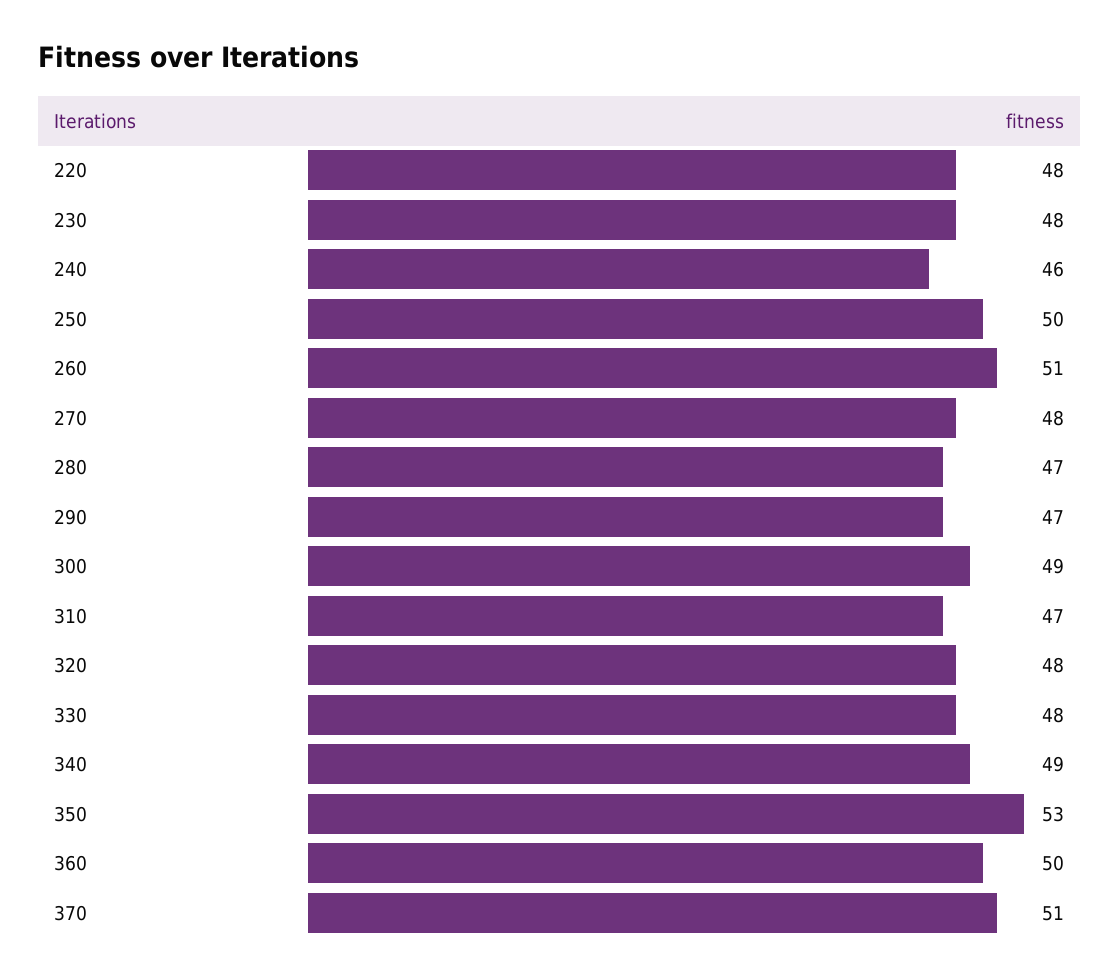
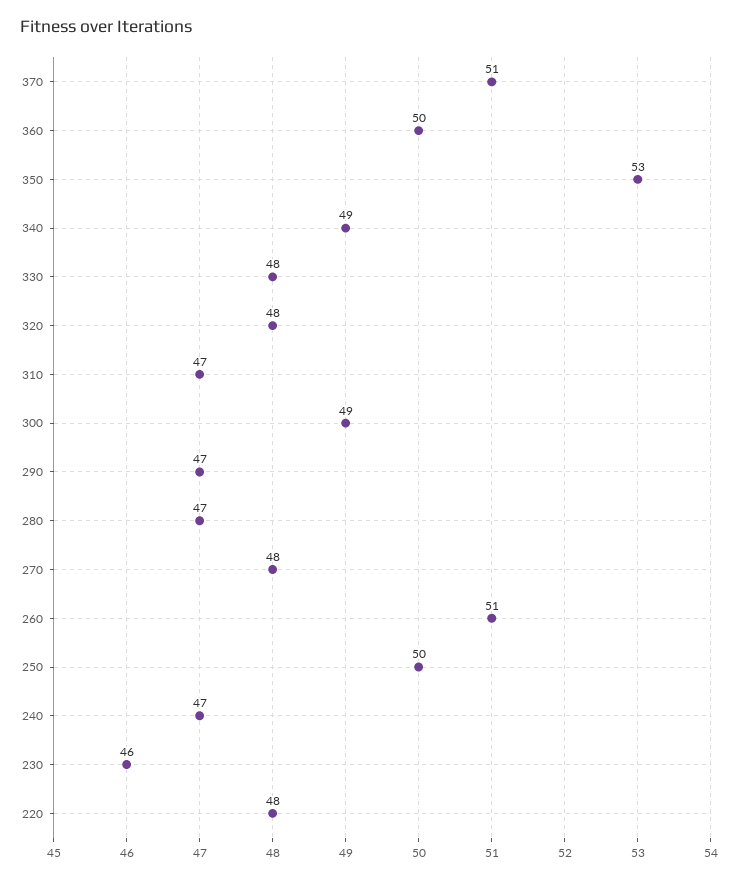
230: 48 -> 46
240: 46 -> 47

